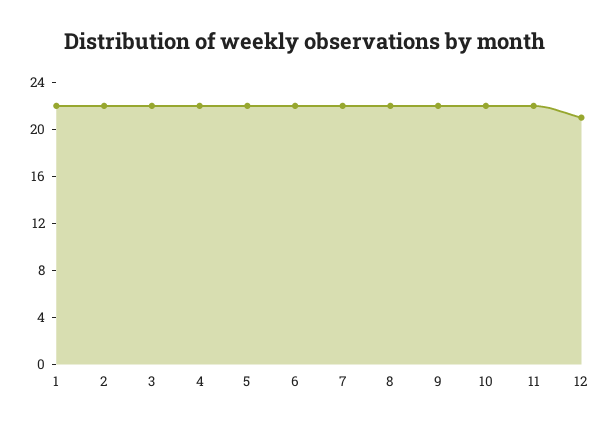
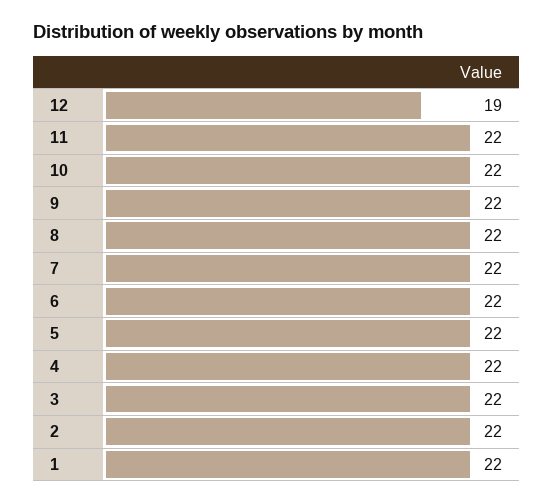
12: 21 -> 19

